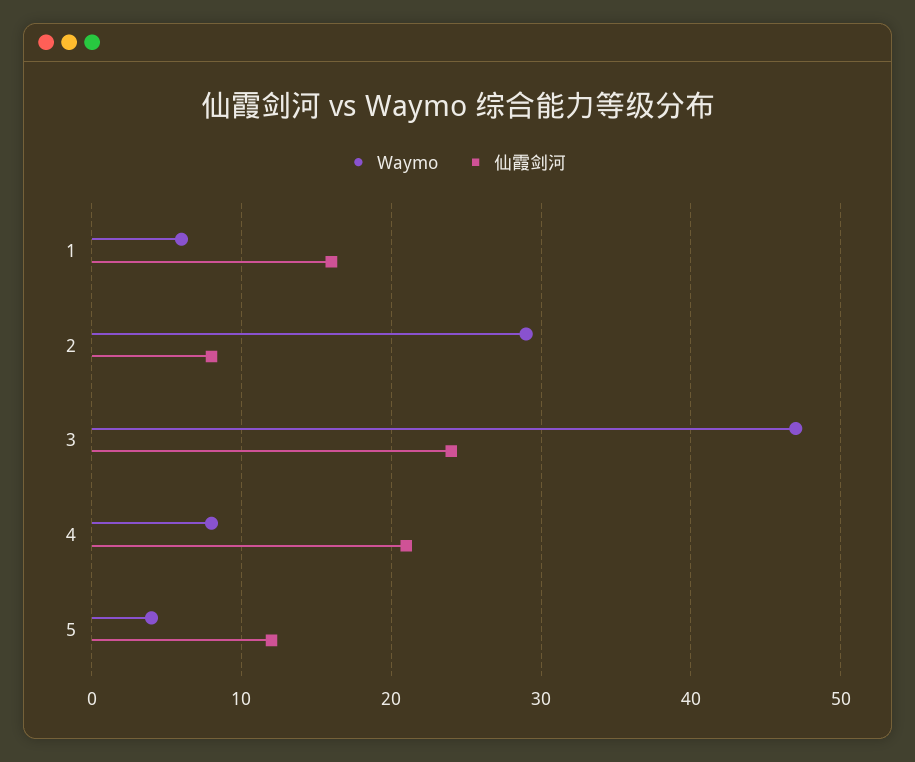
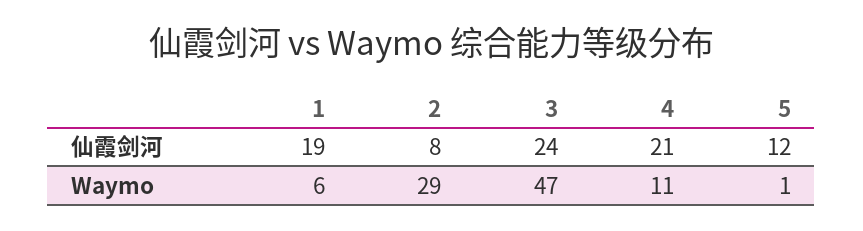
仙霞剑河, 1: 16 -> 19
Waymo, 4: 8 -> 11
Waymo, 5: 4 -> 1

